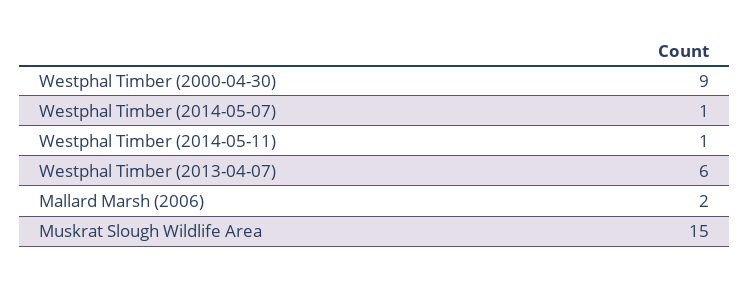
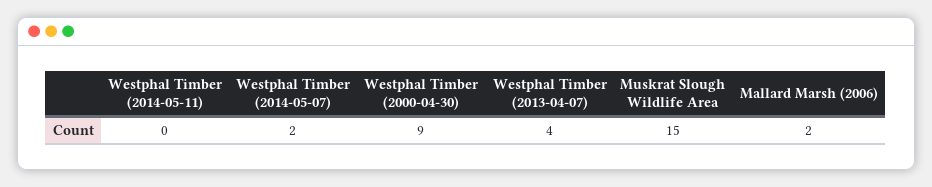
Westphal Timber (2014-05-07): 1 -> 2
Westphal Timber (2014-05-11): 1 -> 0
Westphal Timber (2013-04-07): 6 -> 4

